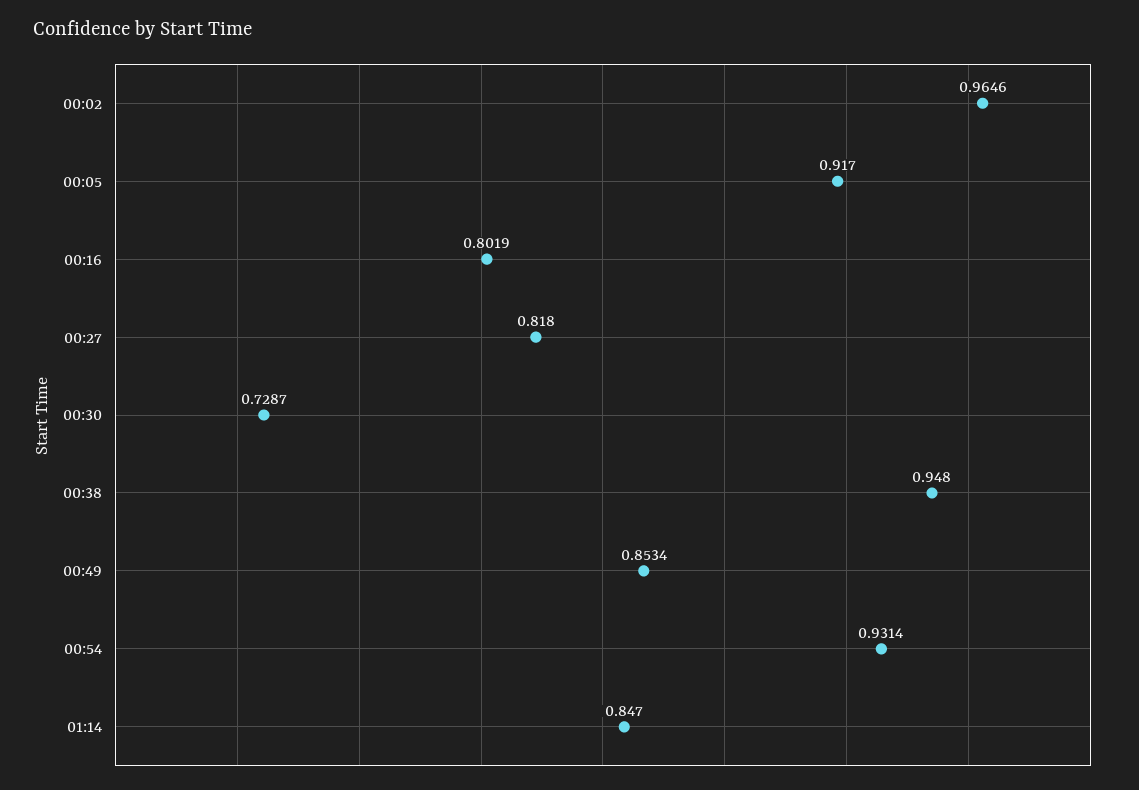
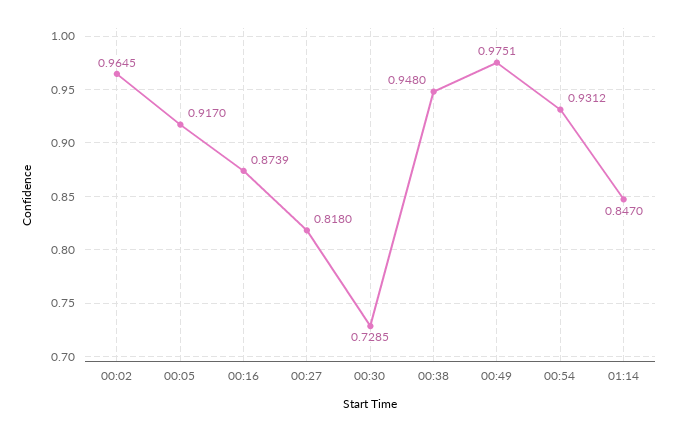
00:02: 0.9646 -> 0.9645
00:16: 0.8019 -> 0.8739
00:30: 0.7287 -> 0.7285
00:49: 0.8534 -> 0.9751
00:54: 0.9314 -> 0.9312

